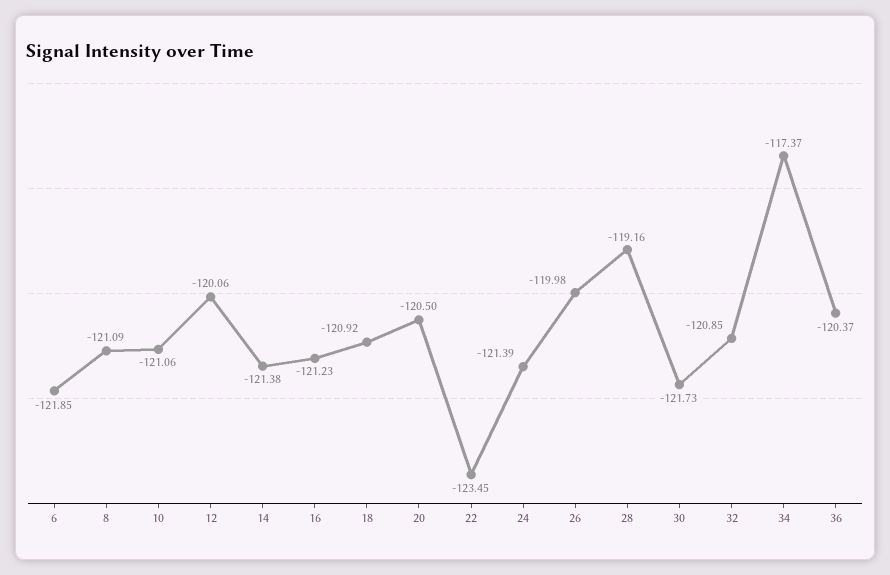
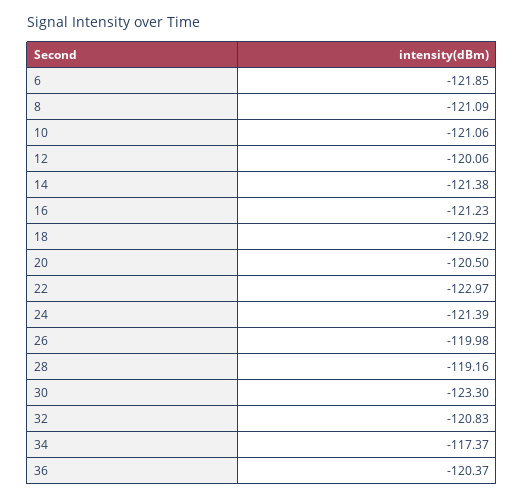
22: -123.45 -> -122.97
30: -121.73 -> -123.3
32: -120.85 -> -120.83

